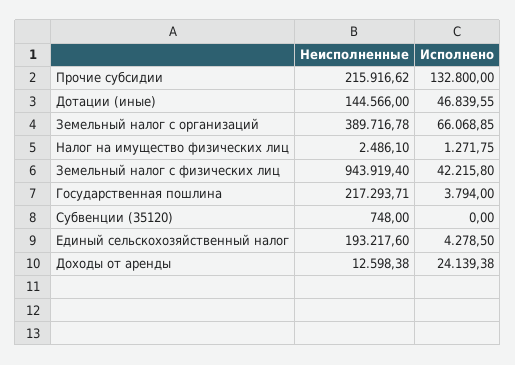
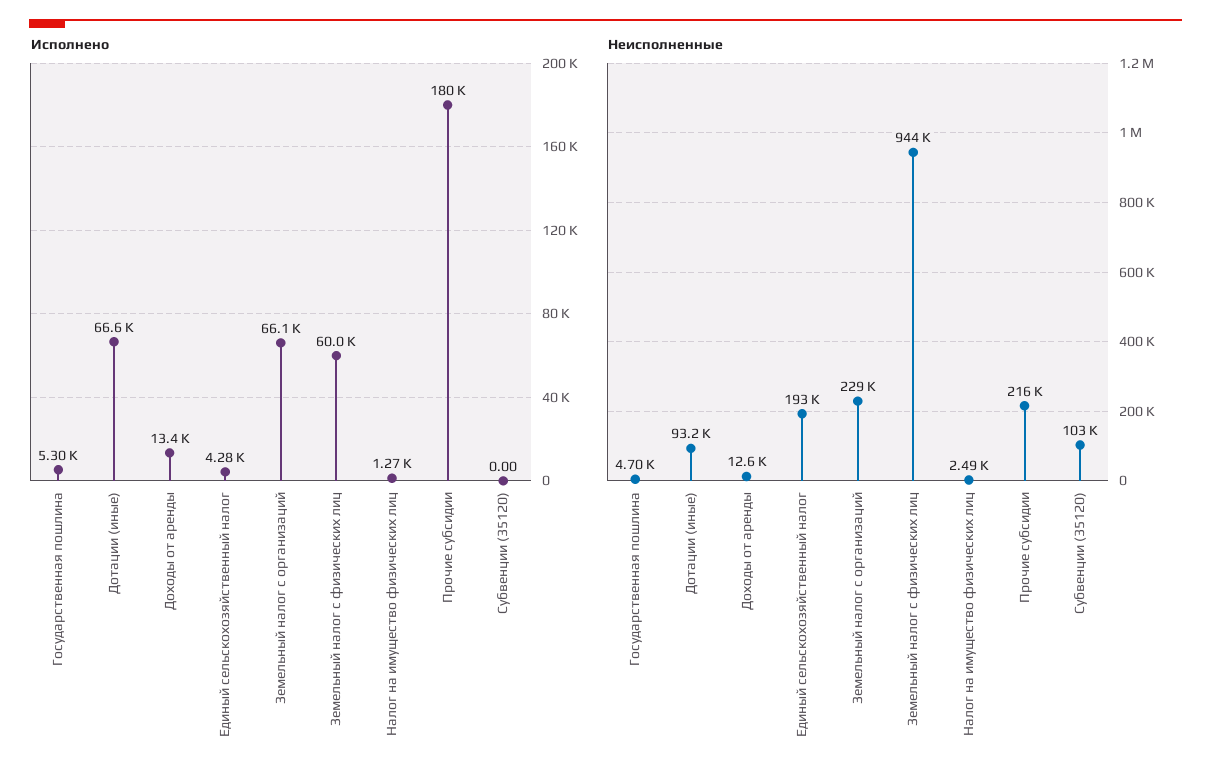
Исполнено, Прочие субсидии: 132800 -> 180000
Неисполненные, Дотации (иные): 144566 -> 93200
Исполнено, Дотации (иные): 46839.55 -> 66600
Неисполненные, Земельный налог с организаций: 389716.78 -> 229000
Исполнено, Земельный налог с физических лиц: 42215.8 -> 60000
Неисполненные, Государственная пошлина: 217293.71 -> 4700
Исполнено, Государственная пошлина: 3794 -> 5300
Неисполненные, Субвенции (35120): 748 -> 103000
Исполнено, Доходы от аренды: 24139.38 -> 13400

